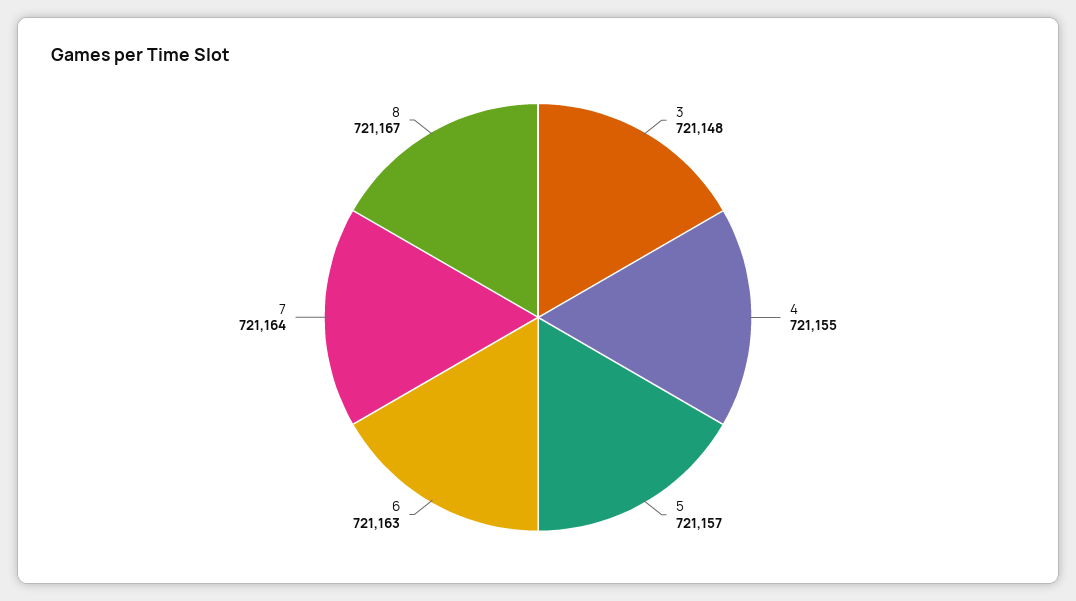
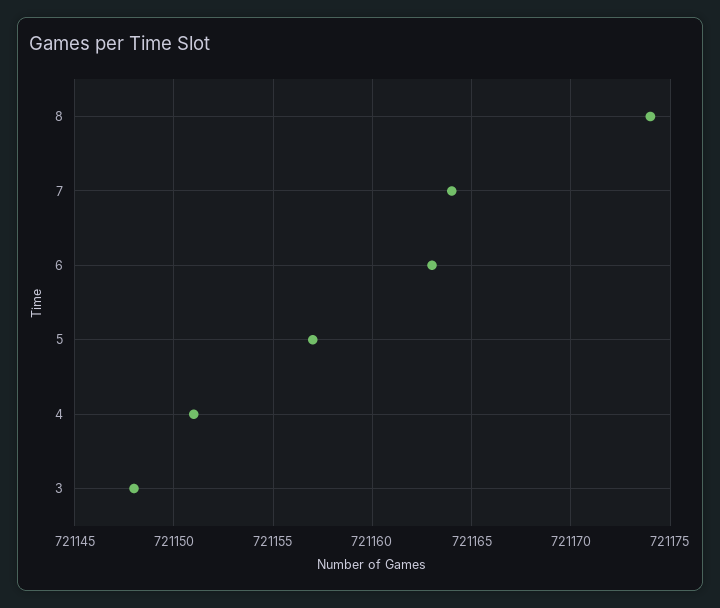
4: 721155 -> 721151
8: 721167 -> 721174

